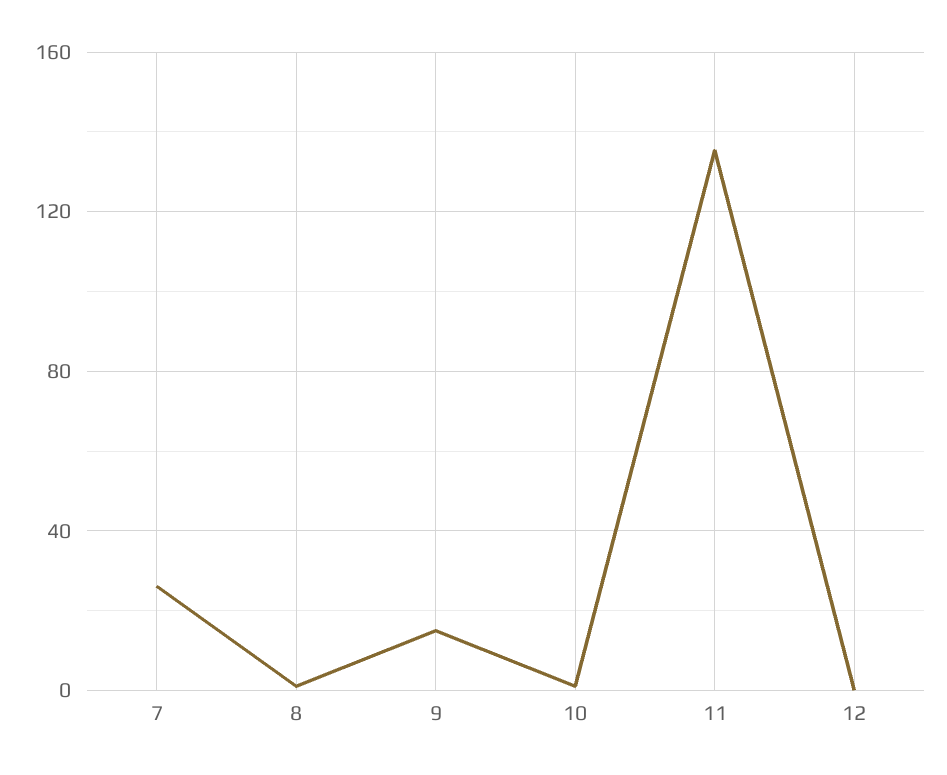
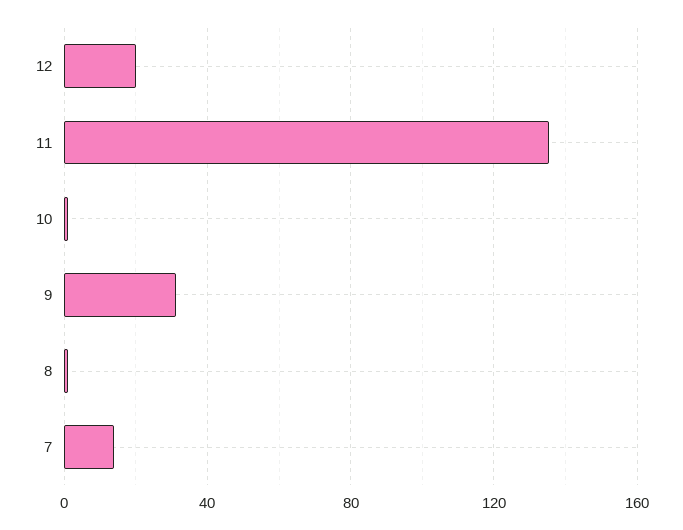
7: 25 -> 15
9: 15 -> 30
12: 0 -> 20

